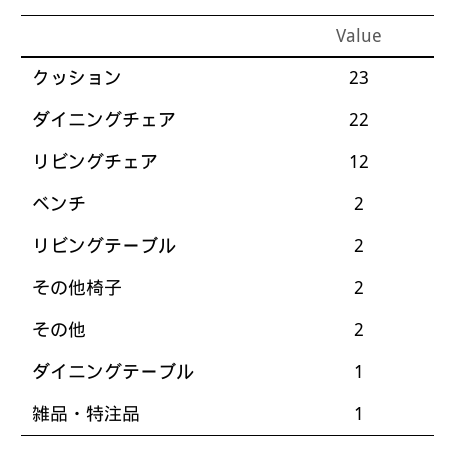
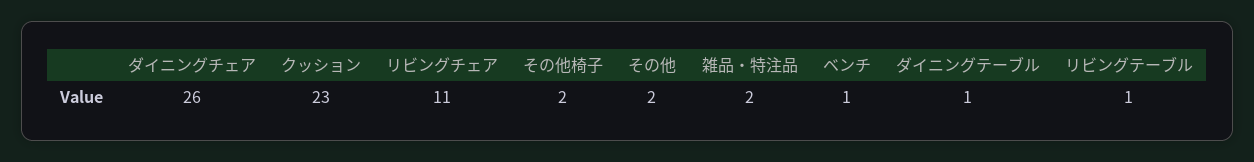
ダイニングチェア: 22 -> 26
リビングチェア: 12 -> 11
ベンチ: 2 -> 1
リビングテーブル: 2 -> 1
雑品・特注品: 1 -> 2

